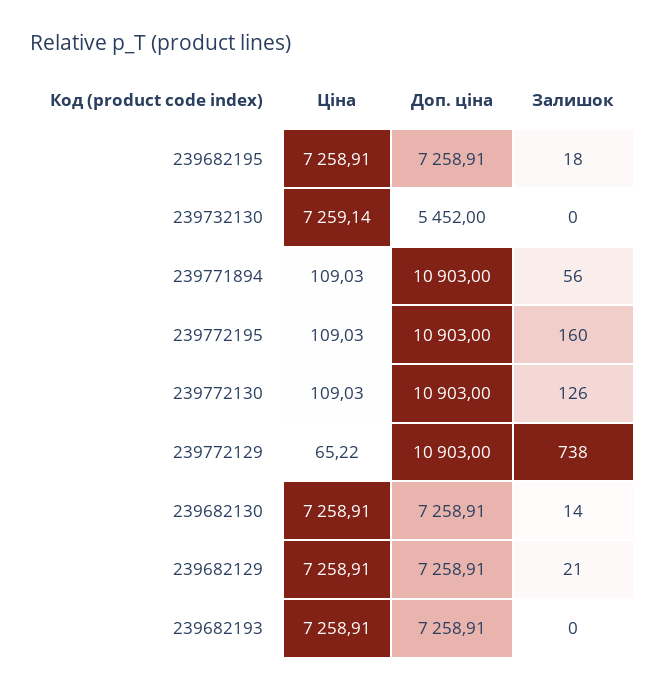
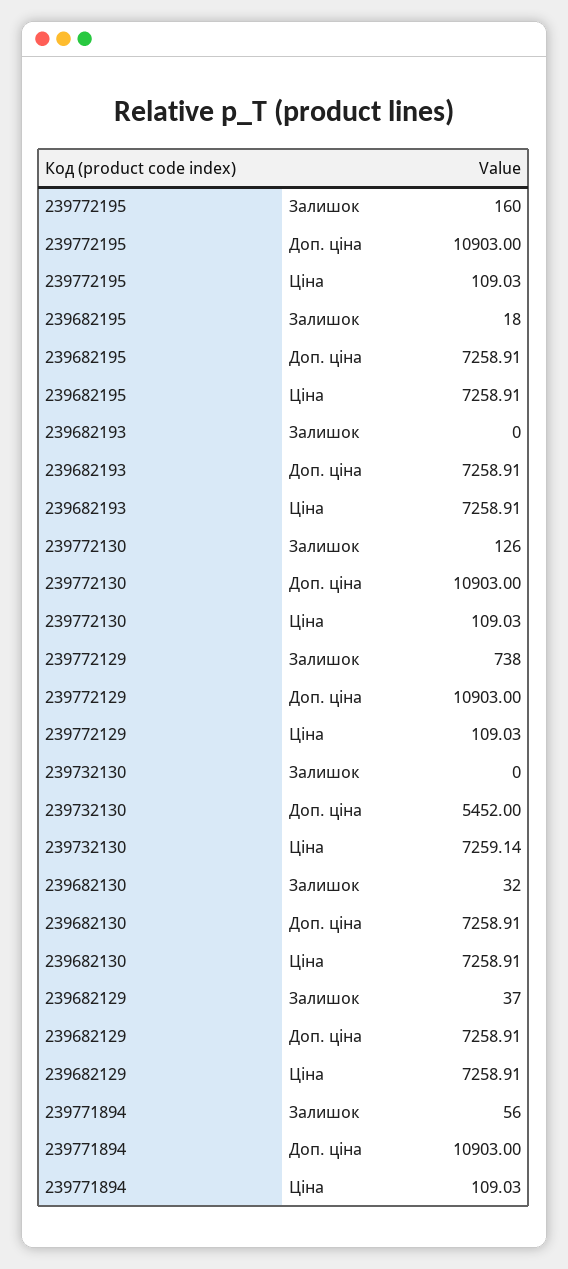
Ціна, 239772129: 65.22 -> 109.03
Залишок, 239682130: 14 -> 32
Залишок, 239682129: 21 -> 37

